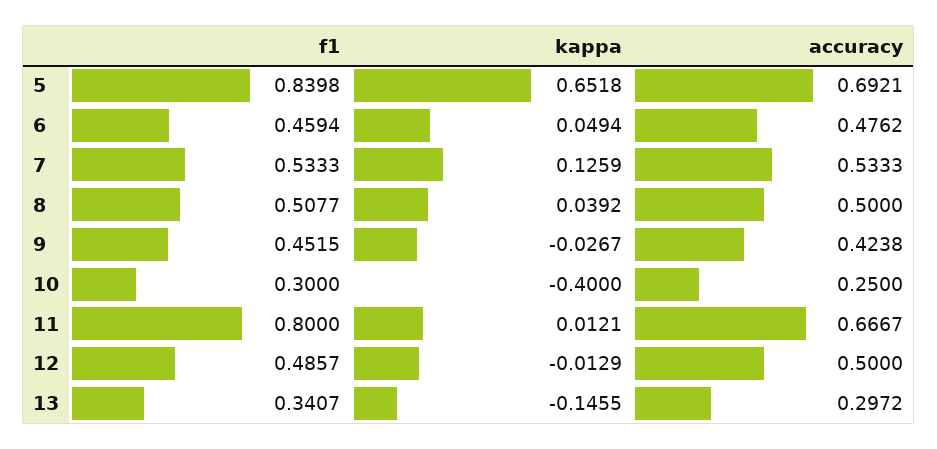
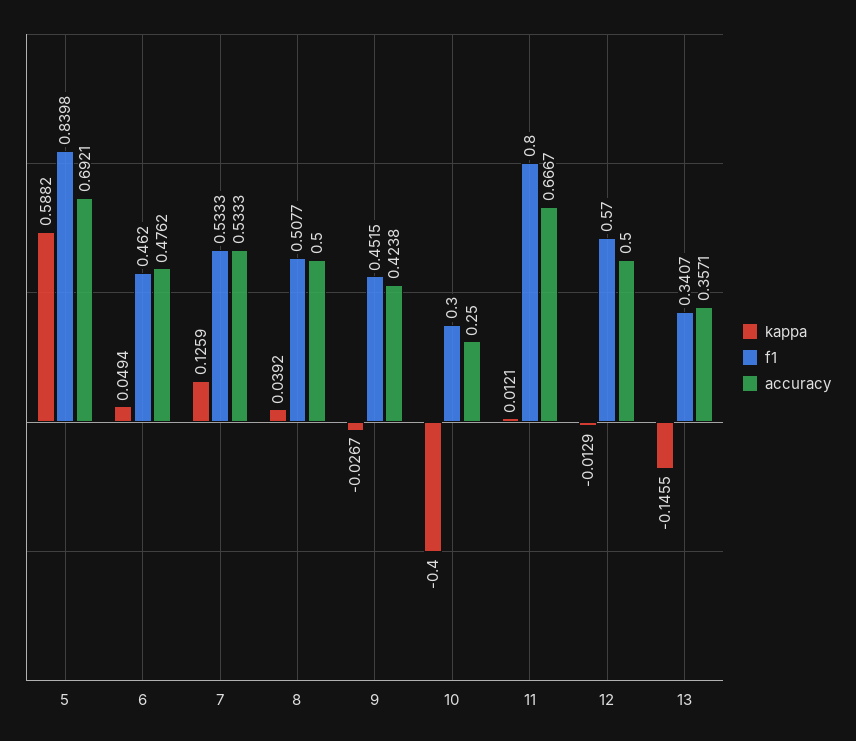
kappa, 5: 0.6518 -> 0.5882
f1, 6: 0.4594 -> 0.462
f1, 12: 0.4857 -> 0.57
accuracy, 13: 0.2972 -> 0.3571

